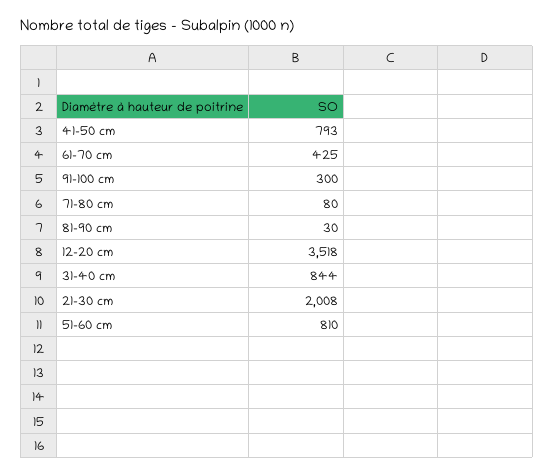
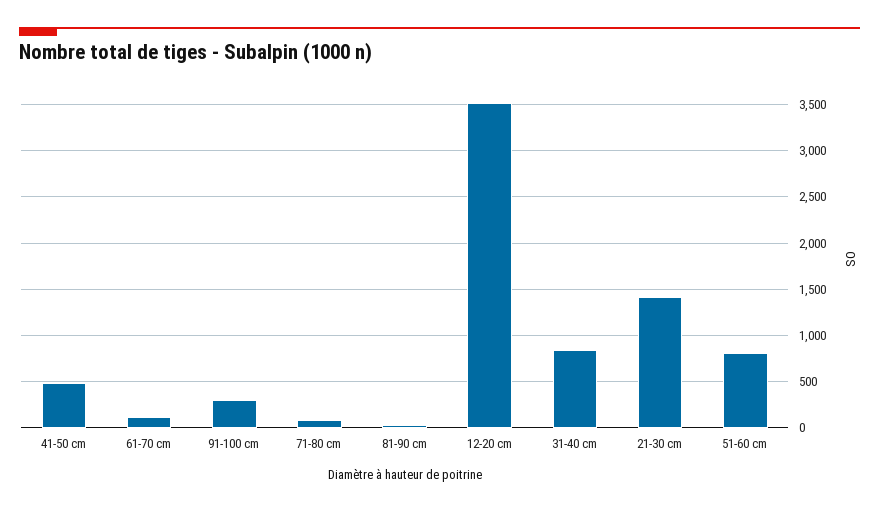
41-50 cm: 793 -> 500
61-70 cm: 425 -> 100
21-30 cm: 2008 -> 1400

